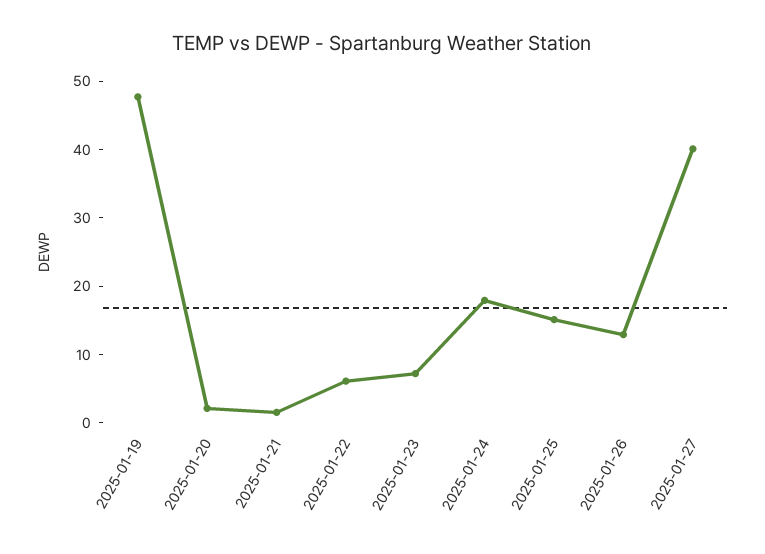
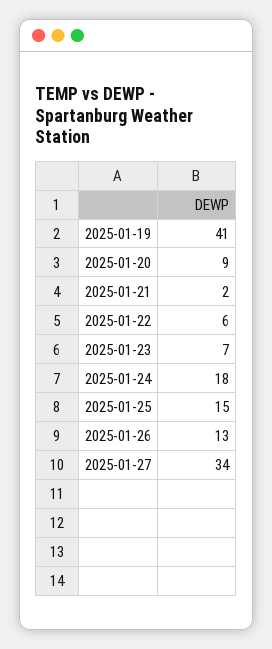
2025-01-19: 48 -> 41
2025-01-20: 2 -> 9
2025-01-27: 40 -> 34

